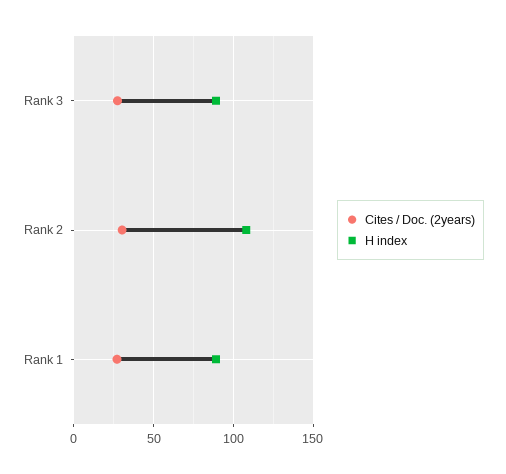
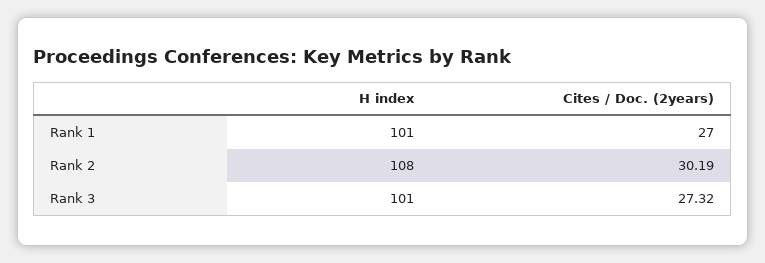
H index, Rank 3: 90 -> 101
H index, Rank 1: 90 -> 101

